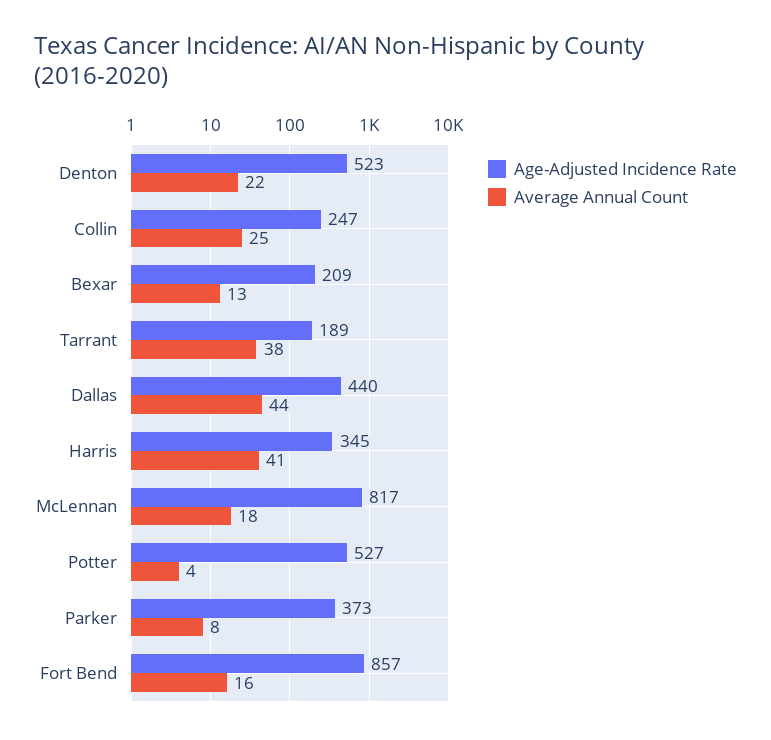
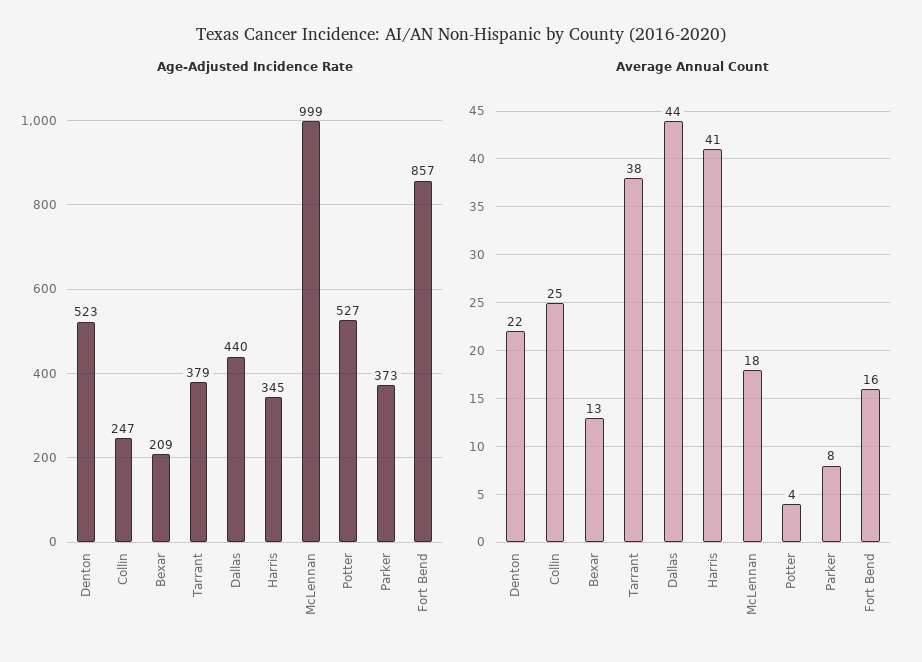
Age-Adjusted Incidence Rate, Tarrant: 189 -> 379
Age-Adjusted Incidence Rate, McLennan: 817 -> 999

